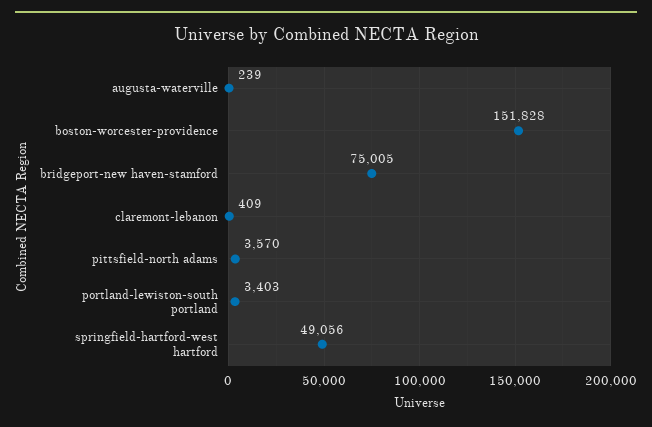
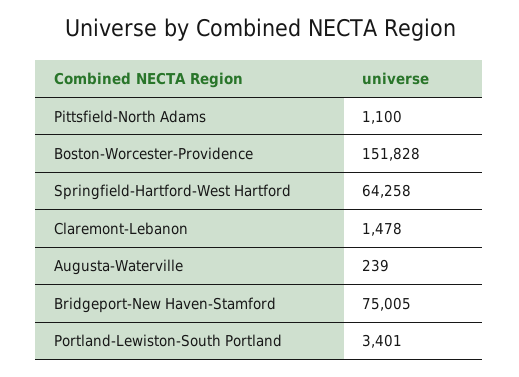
claremont-lebanon: 409 -> 1478
pittsfield-north adams: 3570 -> 1100
portland-lewiston-south portland: 3403 -> 3401
springfield-hartford-west hartford: 49056 -> 64258

